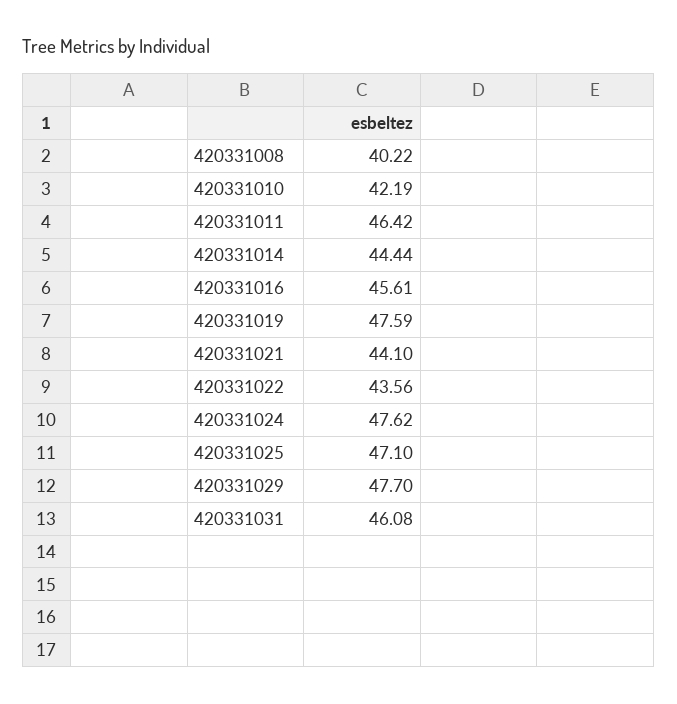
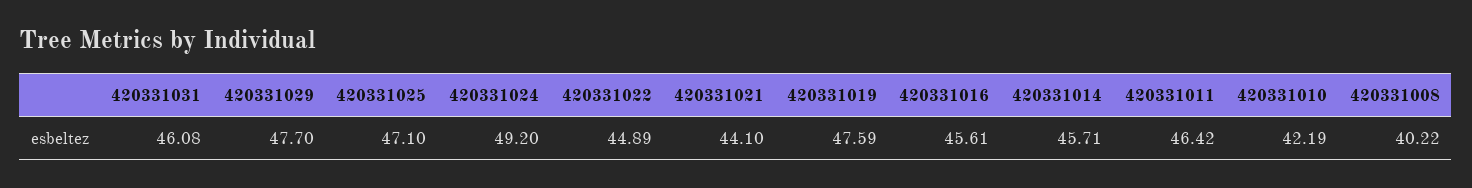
420331014: 44.44 -> 45.71
420331022: 43.56 -> 44.89
420331024: 47.62 -> 49.2

